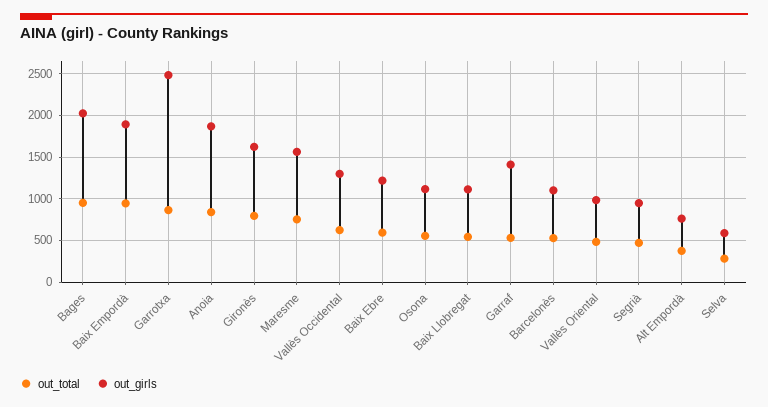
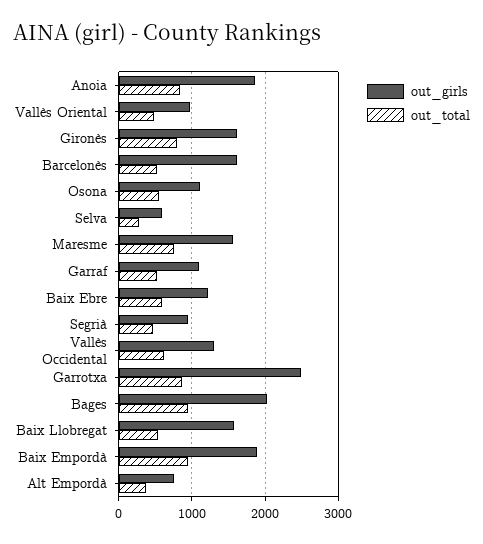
out_girls, Baix Llobregat: 1100 -> 1600
out_girls, Garraf: 1400 -> 1100
out_girls, Barcelonès: 1100 -> 1600

